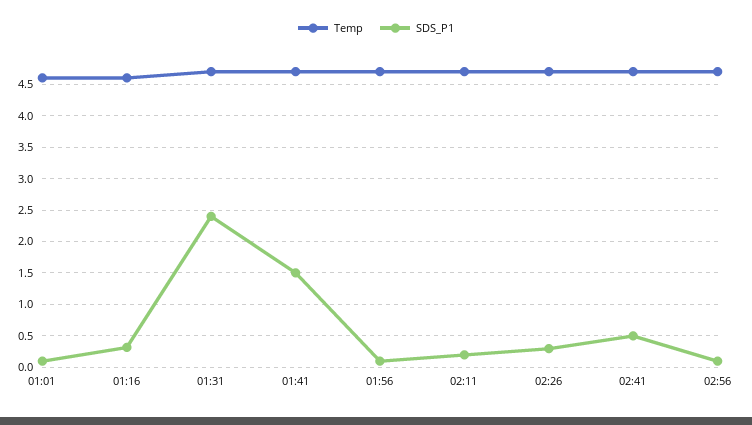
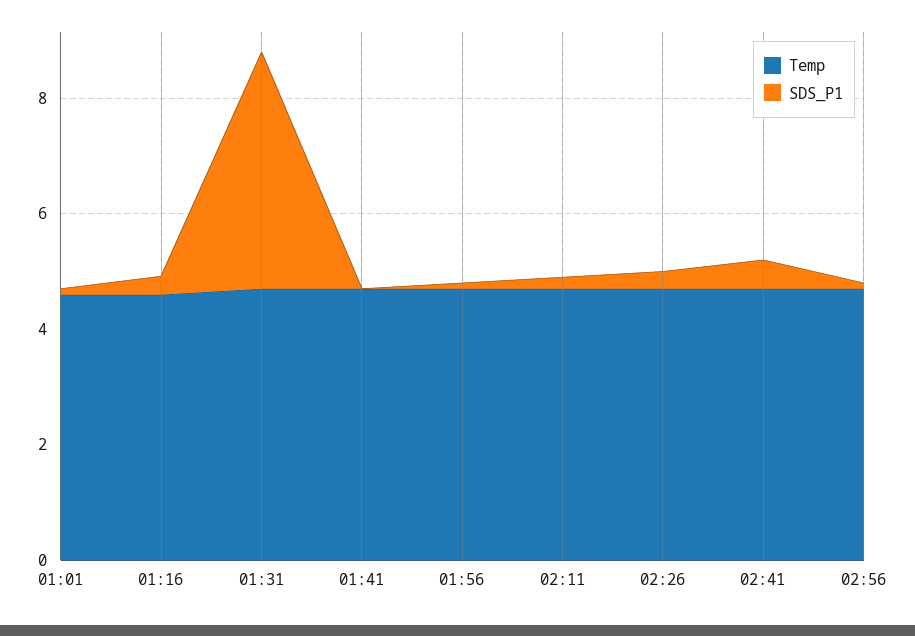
SDS_P1, 01:31: 2.4 -> 4
SDS_P1, 01:41: 1.5 -> 0

